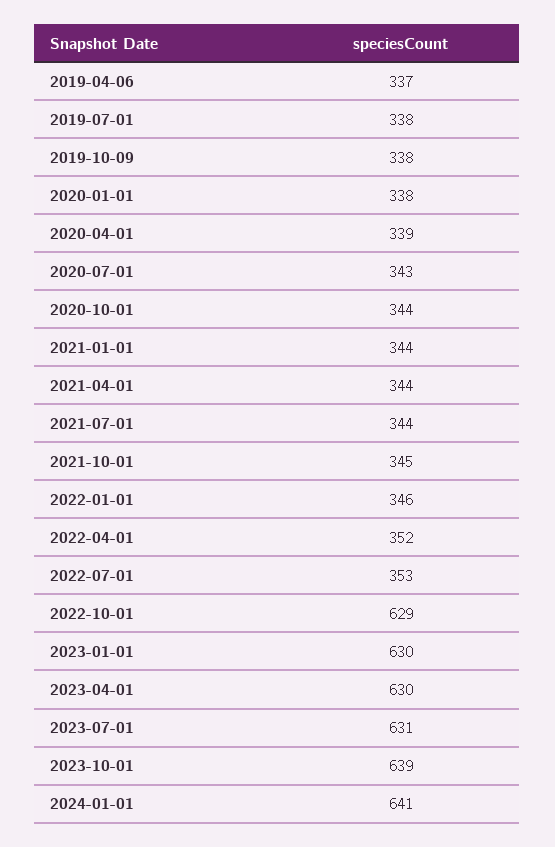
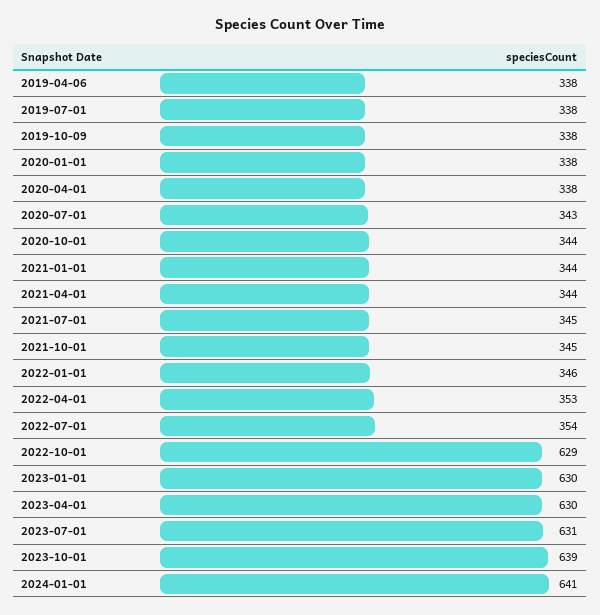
2019-04-06: 337 -> 338
2020-04-01: 339 -> 338
2021-07-01: 344 -> 345
2022-04-01: 352 -> 353
2022-07-01: 353 -> 354

